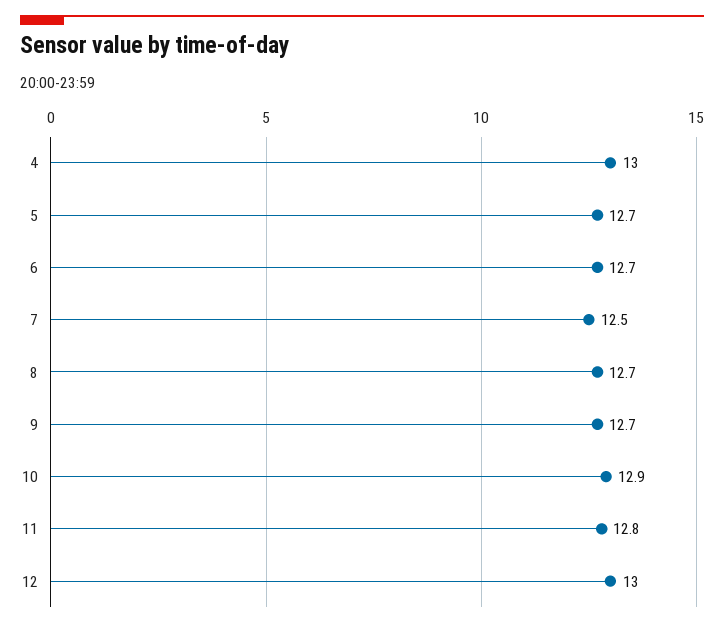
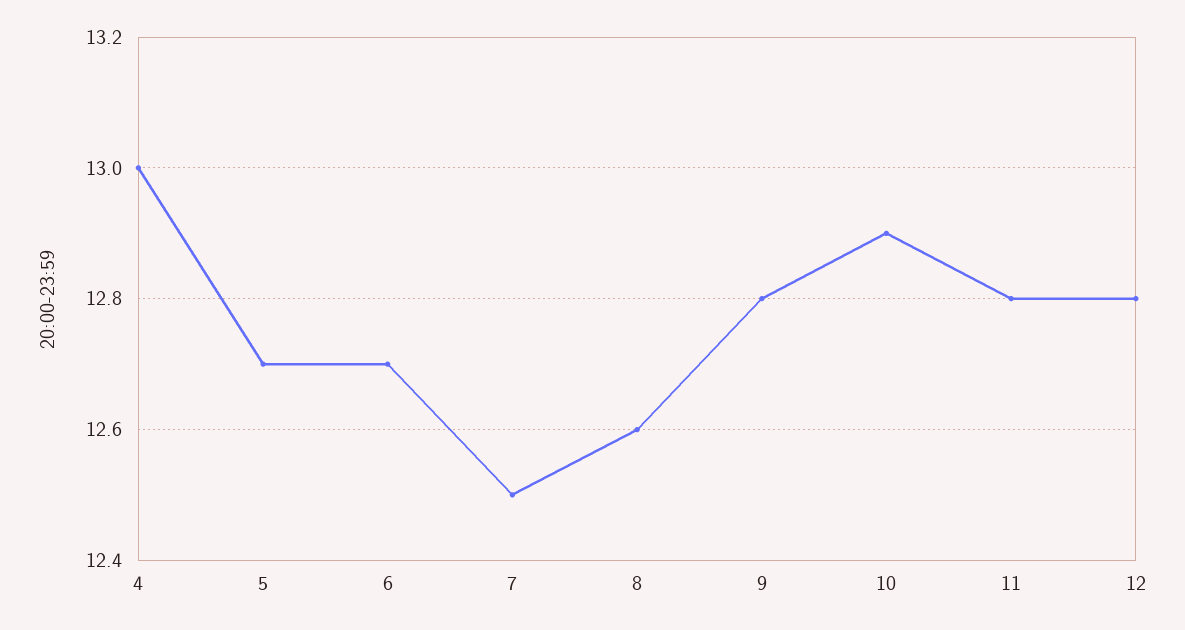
8: 12.7 -> 12.6
9: 12.7 -> 12.8
12: 13 -> 12.8

